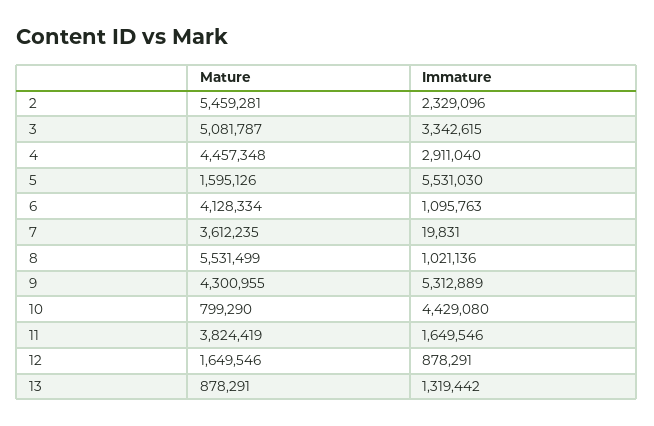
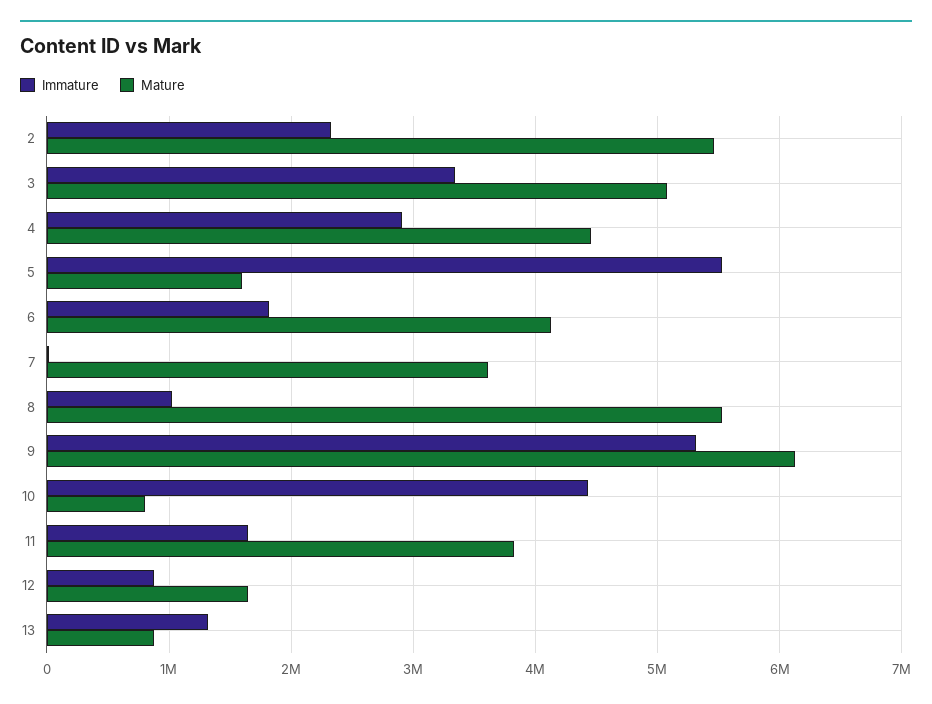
Immature, 6: 1095763 -> 1800000
Mature, 9: 4300955 -> 6100000

